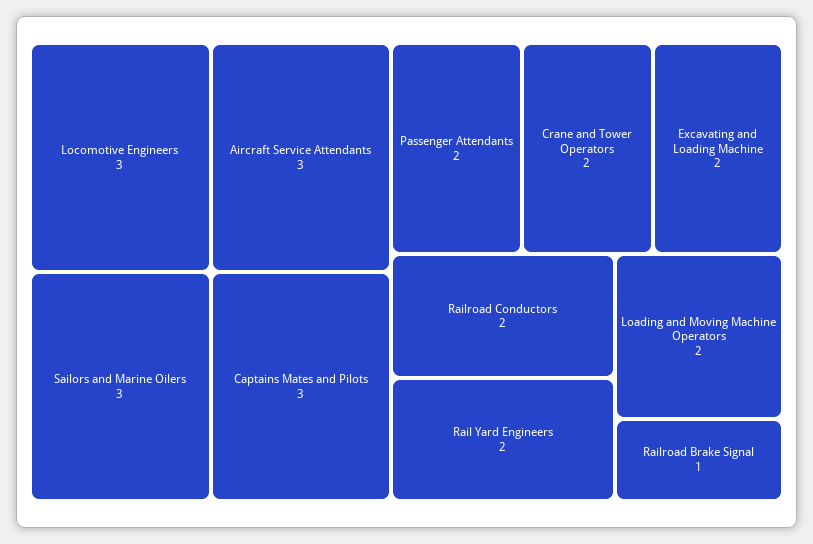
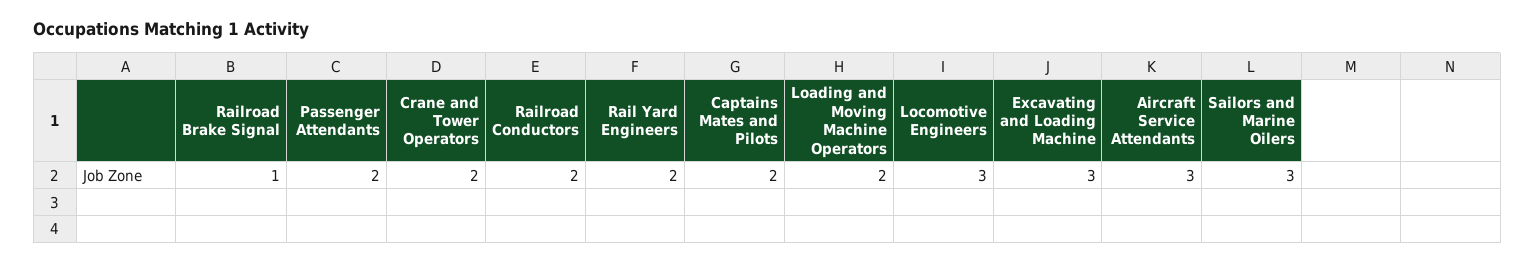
Captains Mates and Pilots: 3 -> 2
Excavating and Loading Machine: 2 -> 3

